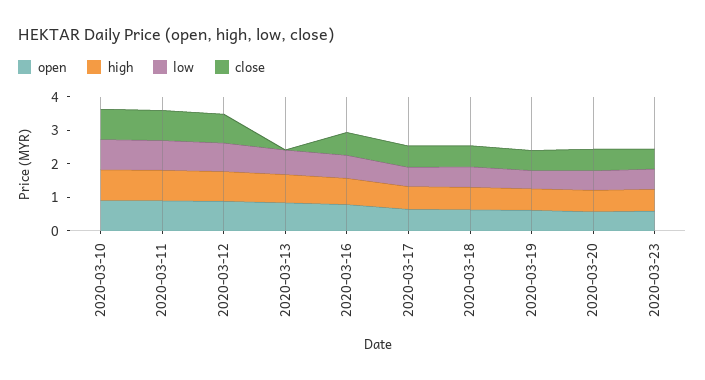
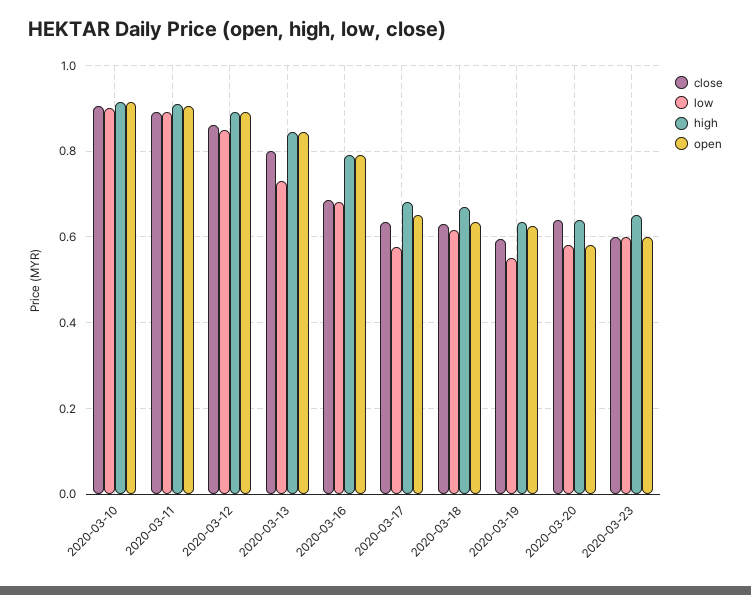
close, 2020-03-13: 0 -> 0.8

